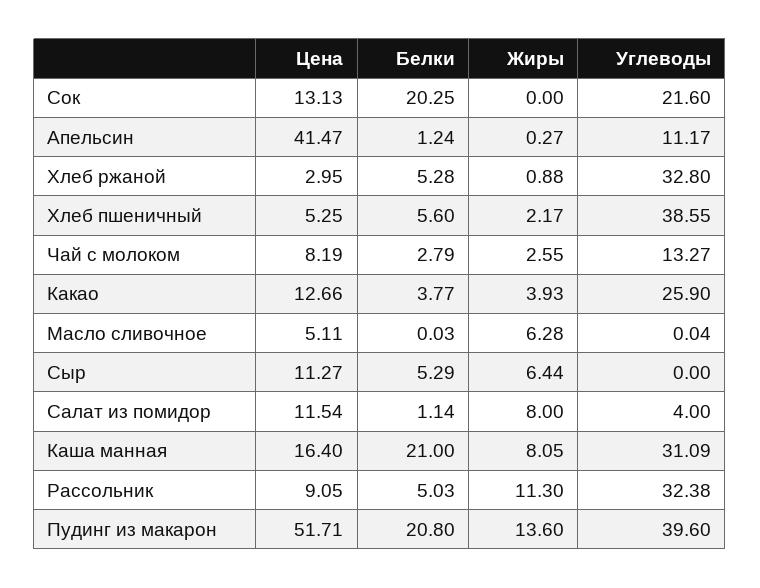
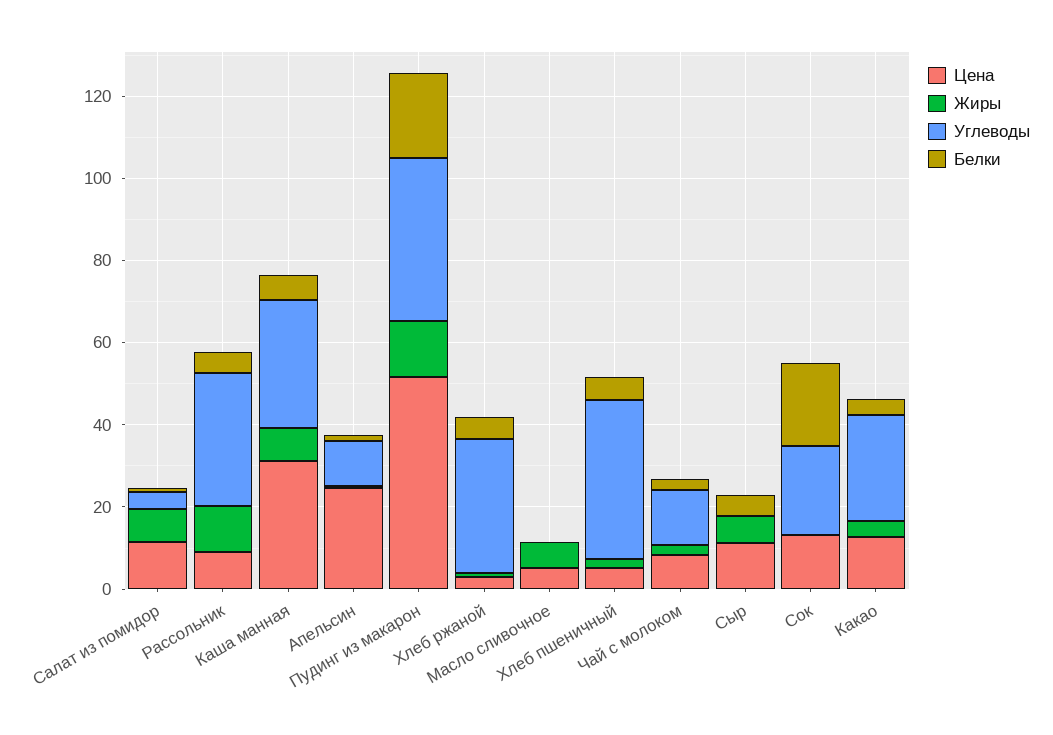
Цена, Апельсин: 41.47 -> 25
Цена, Каша манная: 16.4 -> 30
Белки, Каша манная: 21 -> 5

